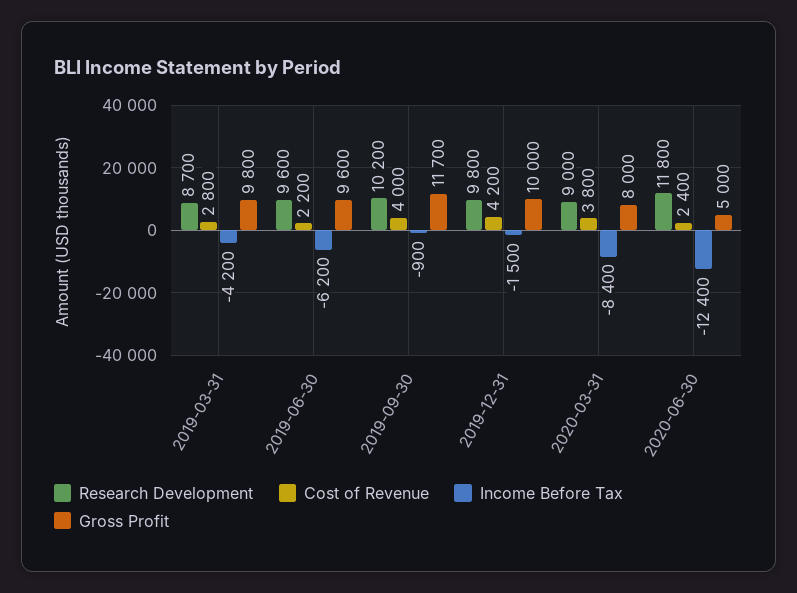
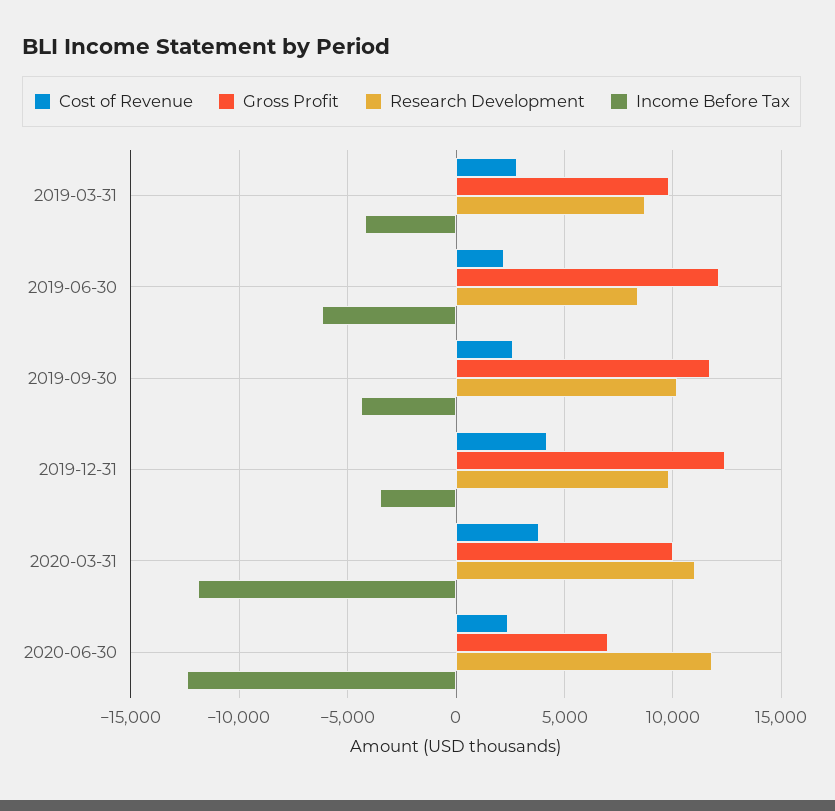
Research Development, 2019-06-30: 9600 -> 8500
Gross Profit, 2019-06-30: 9600 -> 12000
Cost of Revenue, 2019-09-30: 4000 -> 2500
Income Before Tax, 2019-09-30: -900 -> -4500
Income Before Tax, 2019-12-31: -1500 -> -3500
Gross Profit, 2019-12-31: 10000 -> 12500
Research Development, 2020-03-31: 9000 -> 11000
Income Before Tax, 2020-03-31: -8400 -> -12000
Gross Profit, 2020-03-31: 8000 -> 10000
Gross Profit, 2020-06-30: 5000 -> 7000

